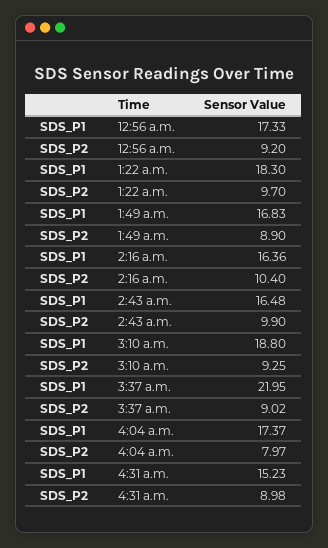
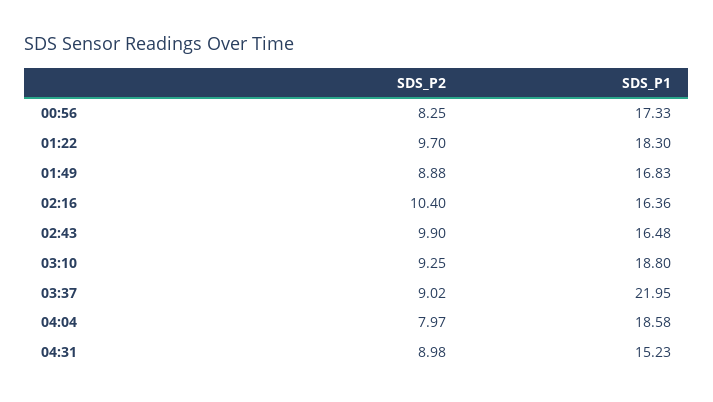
SDS_P2, 12:56 a.m.: 9.2 -> 8.25
SDS_P2, 1:49 a.m.: 8.9 -> 8.88
SDS_P1, 4:04 a.m.: 17.37 -> 18.58

